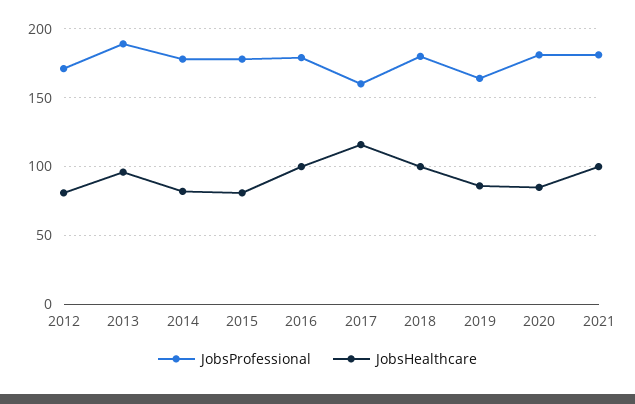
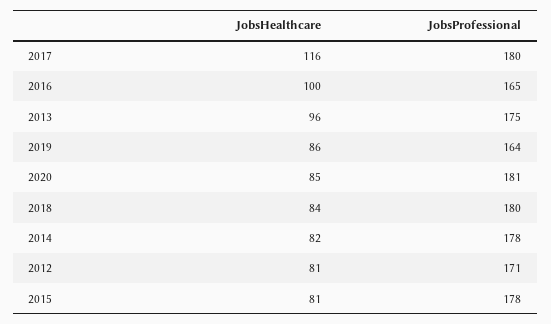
JobsProfessional, 2013: 190 -> 175
JobsProfessional, 2016: 180 -> 165
JobsProfessional, 2017: 160 -> 180
JobsHealthcare, 2018: 100 -> 84
JobsProfessional, 2021: 180 -> none
JobsHealthcare, 2021: 100 -> none

